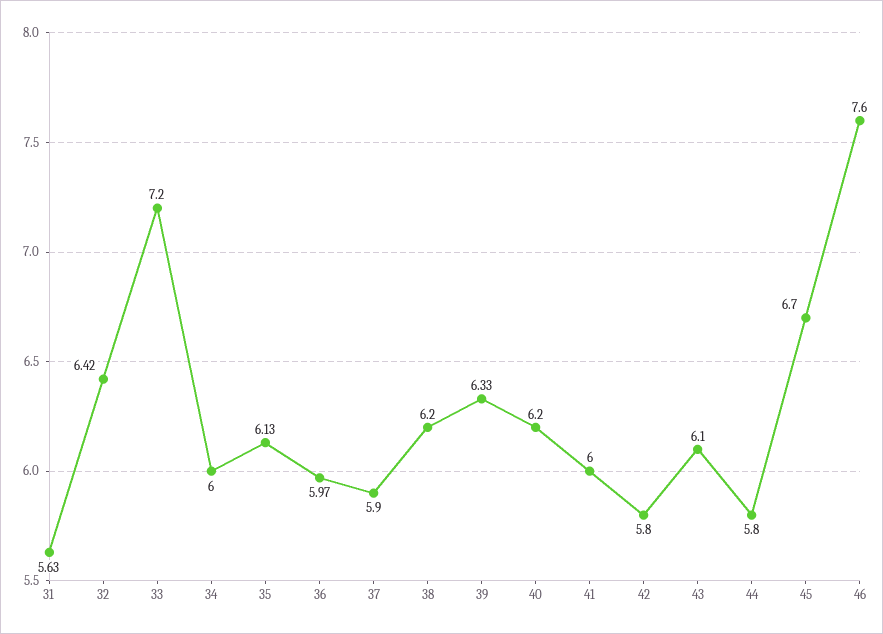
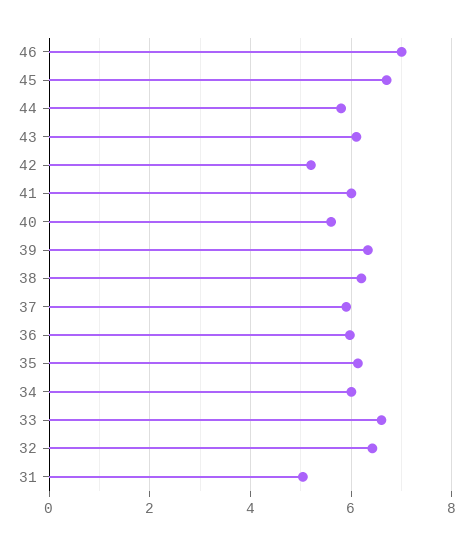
31: 5.63 -> 5
33: 7.2 -> 6.6
40: 6.2 -> 5.6
42: 5.8 -> 5.2
46: 7.6 -> 7

